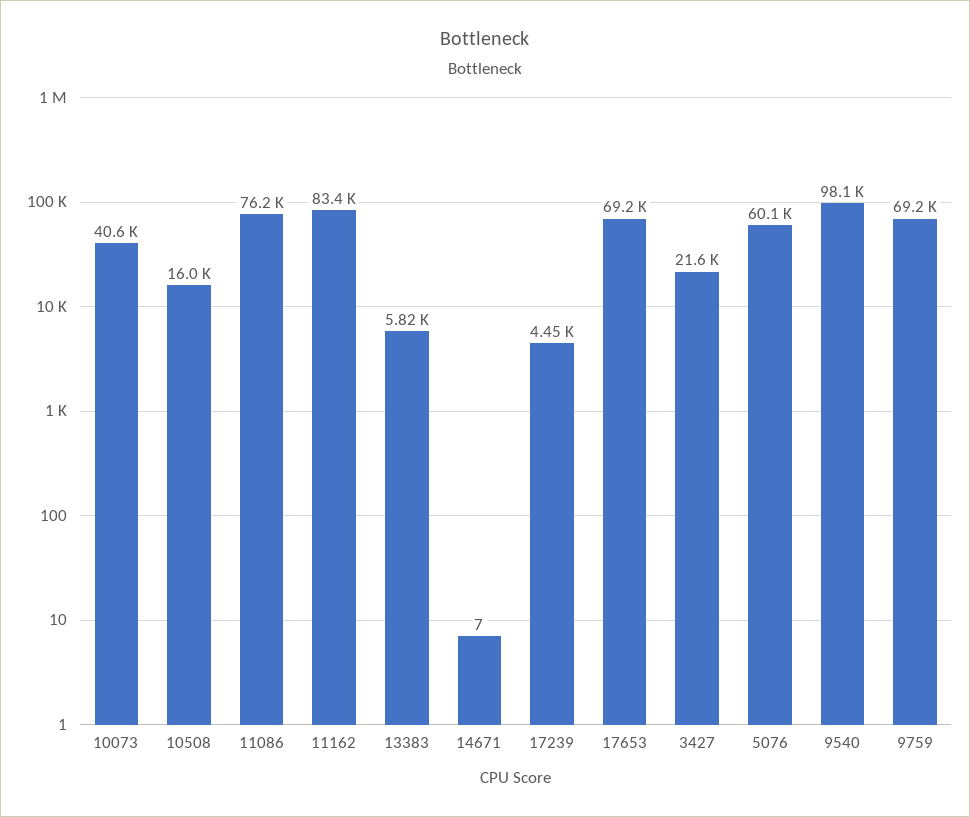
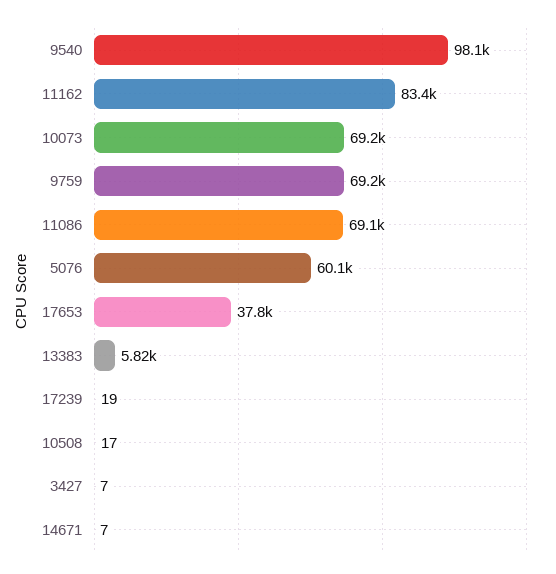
10073: 40600 -> 69200
10508: 16000 -> 17
11086: 76200 -> 69100
17239: 4450 -> 19
17653: 69200 -> 37800
3427: 21600 -> 7

